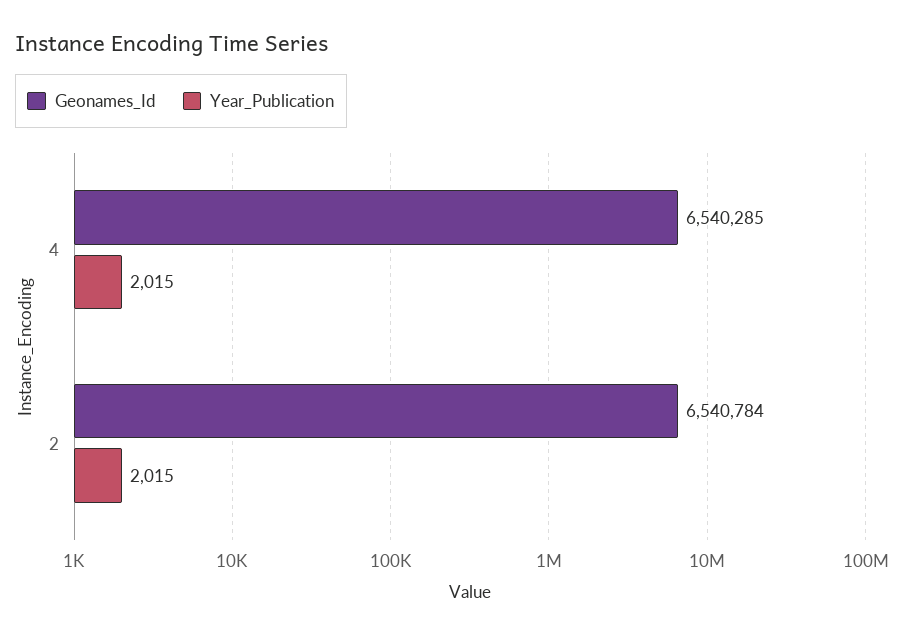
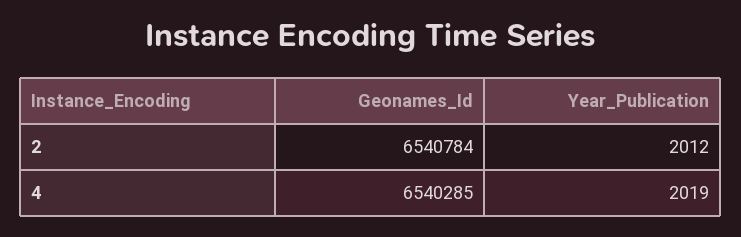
Year_Publication, 4: 2015 -> 2019
Year_Publication, 2: 2015 -> 2012

